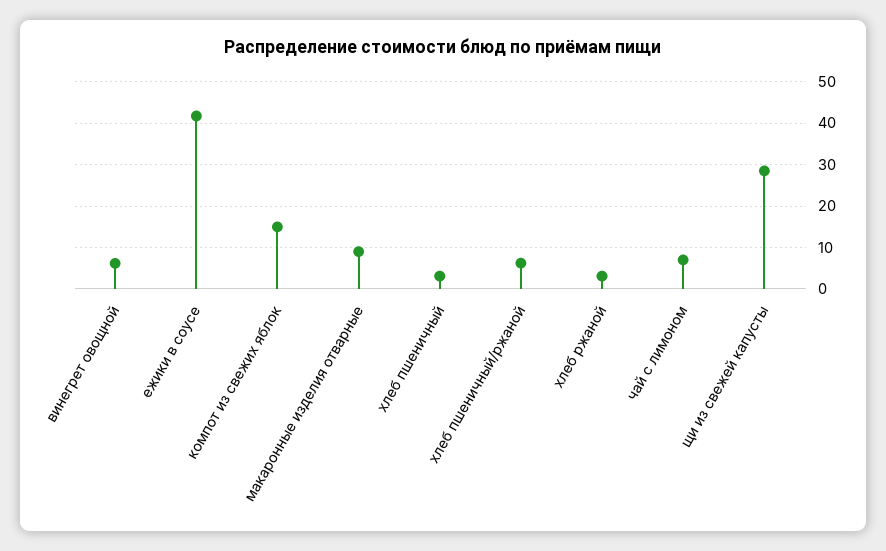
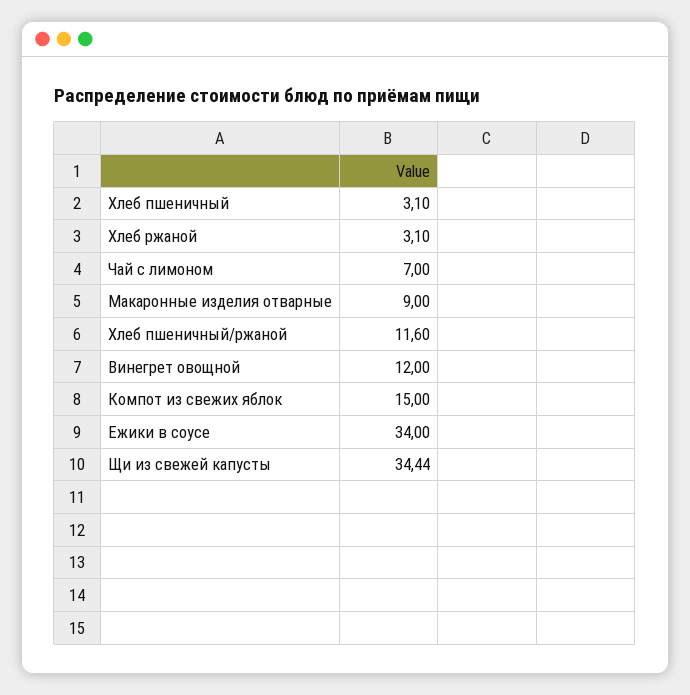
винегрет овощной: 6 -> 12
ежики в соусе: 42 -> 34
хлеб пшеничный/ржаной: 6 -> 11.6
щи из свежей капусты: 28 -> 34.44

